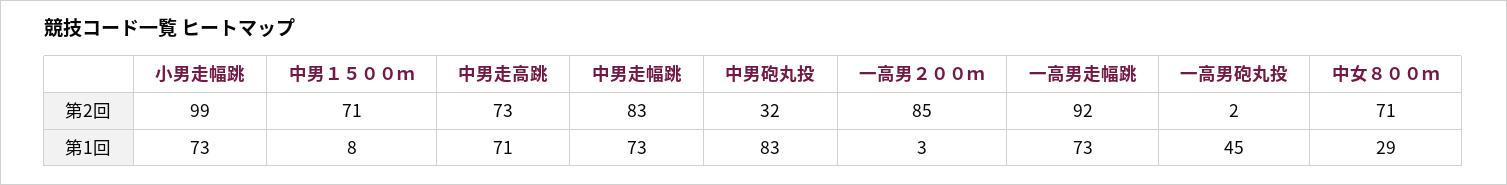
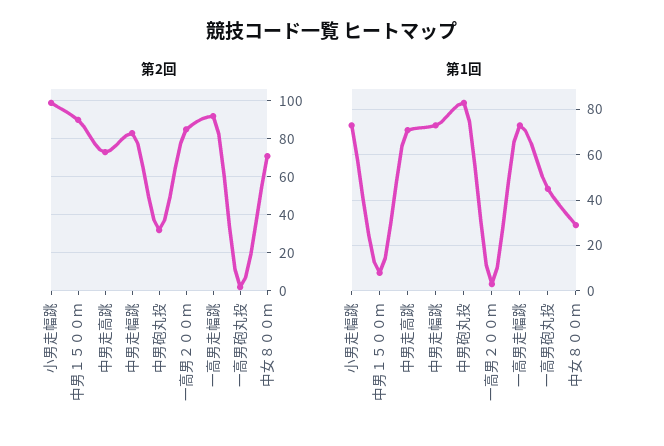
第2回, 中男１５００ｍ: 71 -> 90

